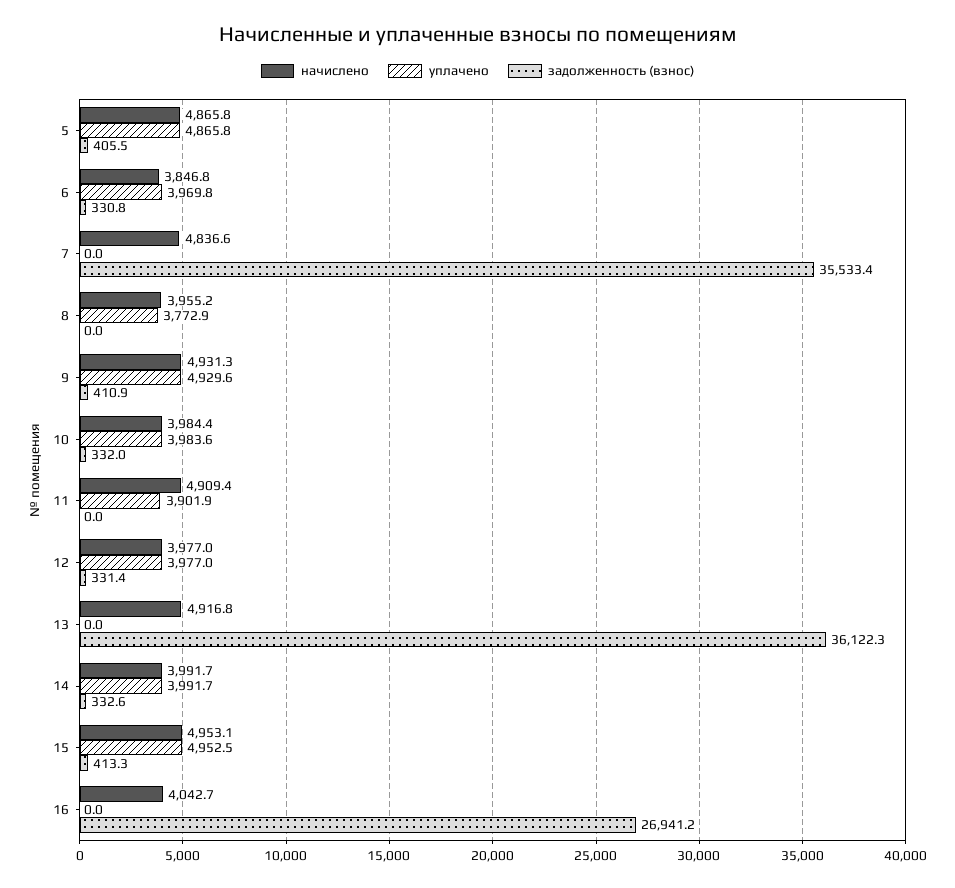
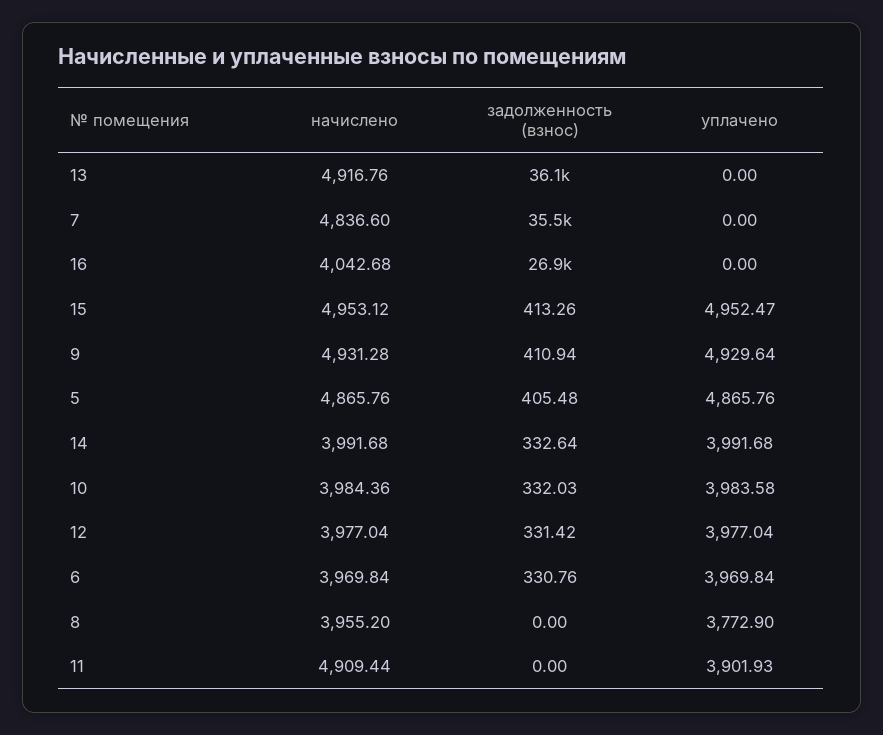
начислено, 6: 3846.8 -> 3969.84

